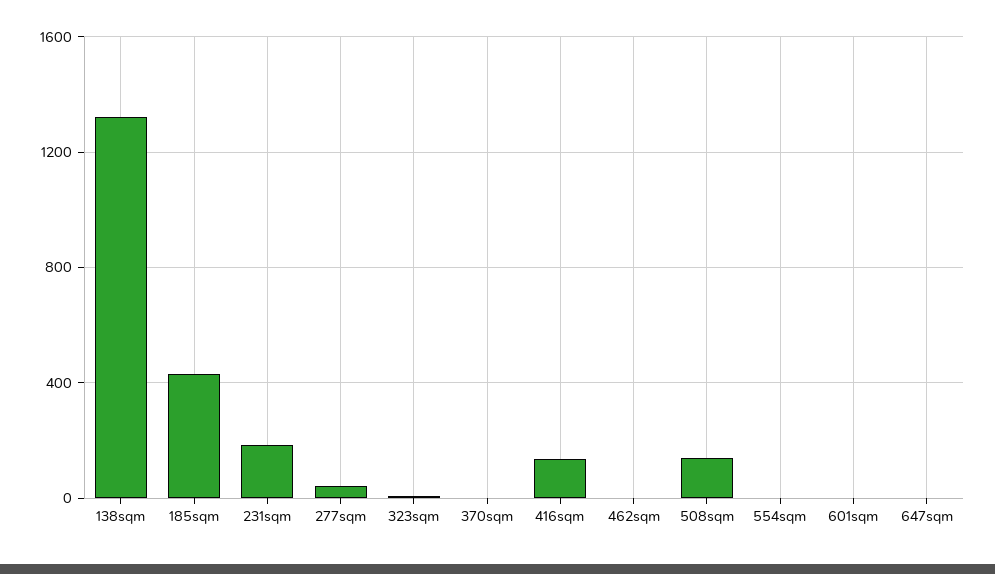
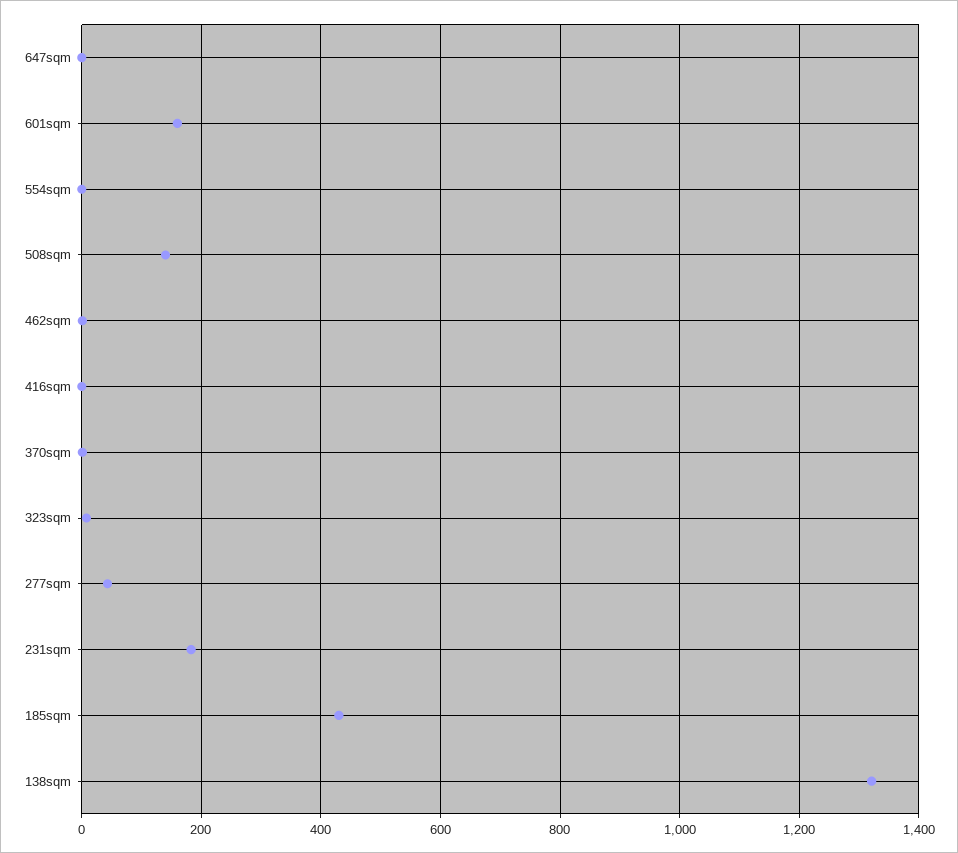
416sqm: 150 -> 0
601sqm: 0 -> 160

